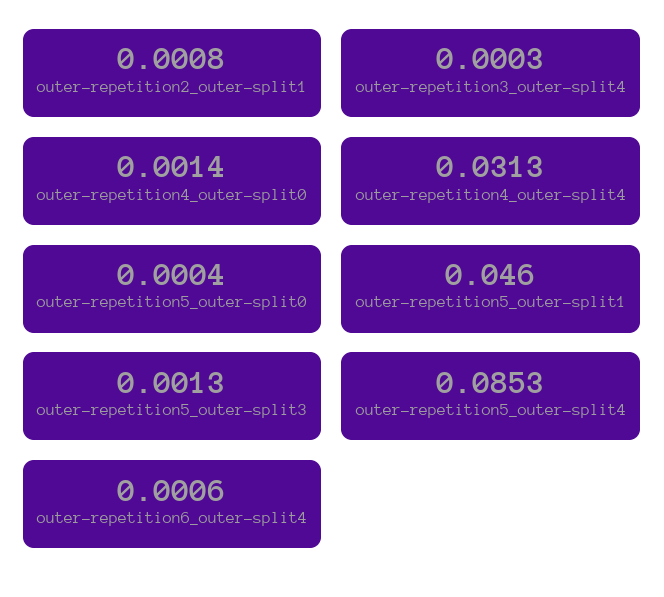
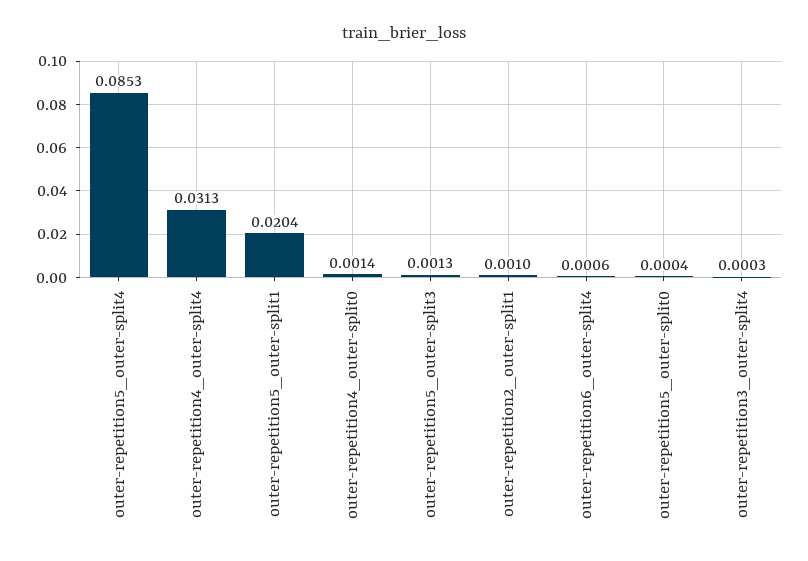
outer-repetition2_outer-split1: 0.0008 -> 0.001
outer-repetition5_outer-split1: 0.046 -> 0.0204

